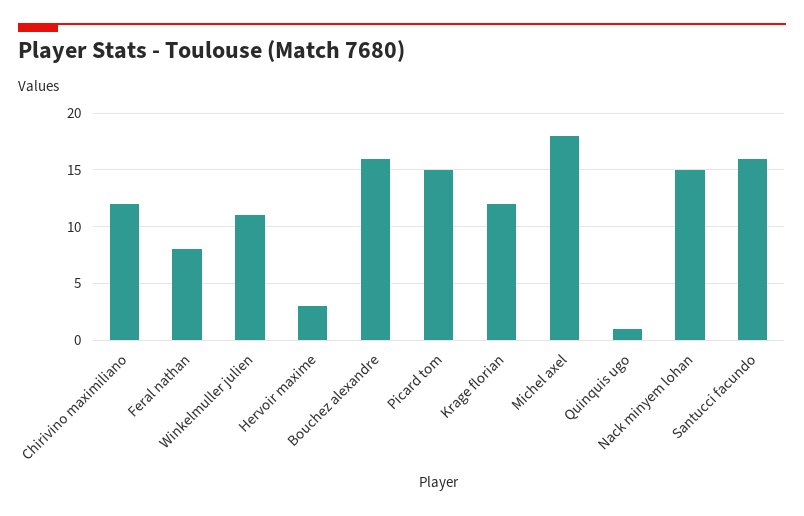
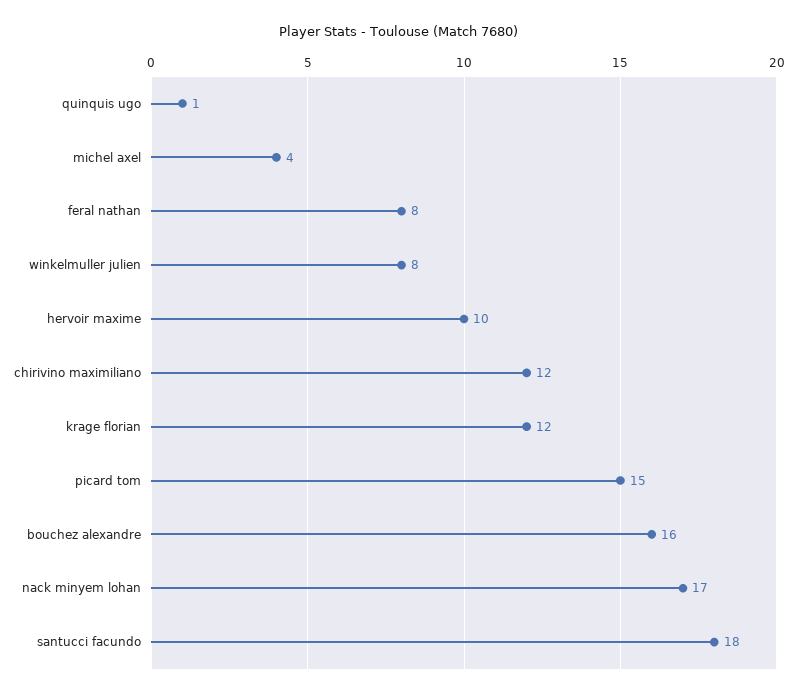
Winkelmuller julien: 11 -> 8
Hervoir maxime: 3 -> 10
Michel axel: 18 -> 4
Nack minyem lohan: 15 -> 17
Santucci facundo: 16 -> 18

